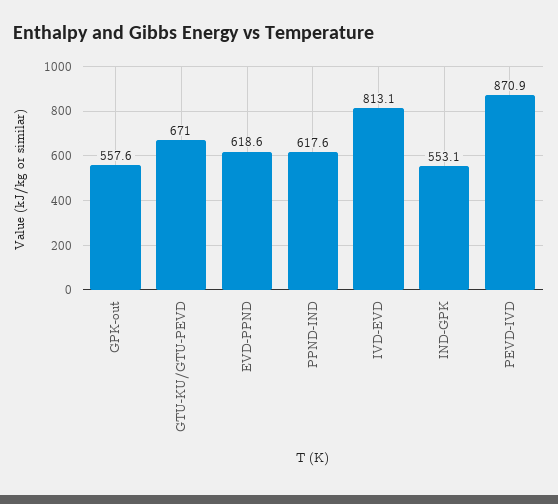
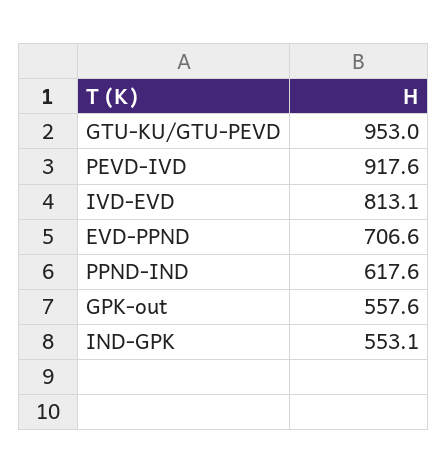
GTU-KU/GTU-PEVD: 671 -> 953
EVD-PPND: 618.6 -> 706.6
PEVD-IVD: 870.9 -> 917.6

